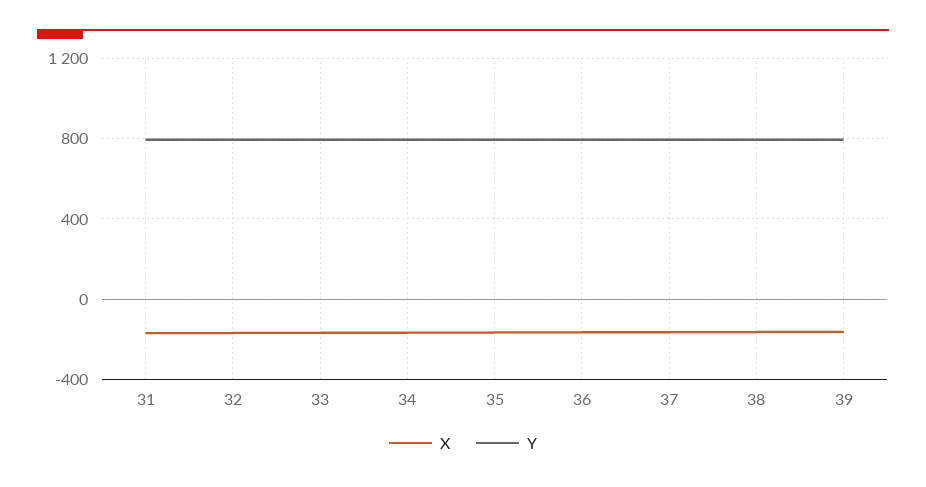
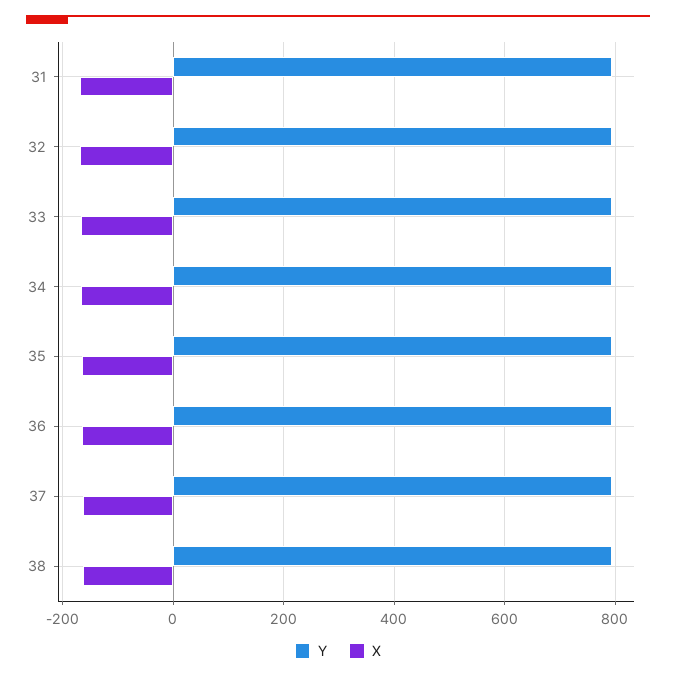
X, 39: -150 -> none
Y, 39: 800 -> none

